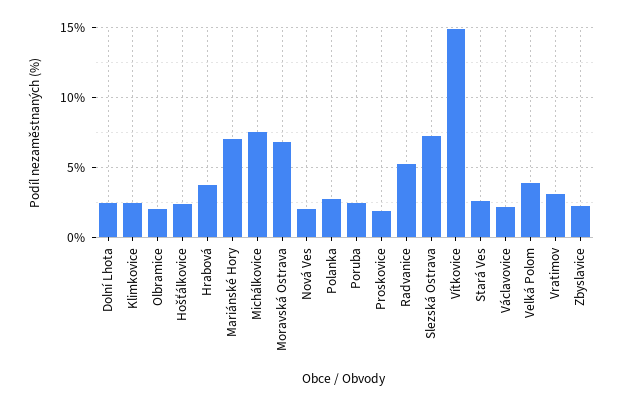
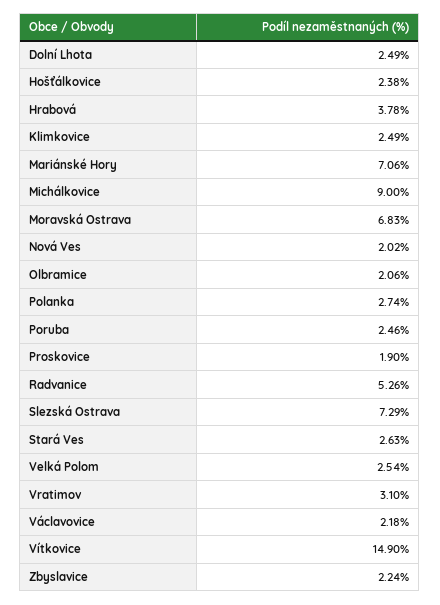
Michálkovice: 7.5 -> 9
Velká Polom: 4 -> 2.54

